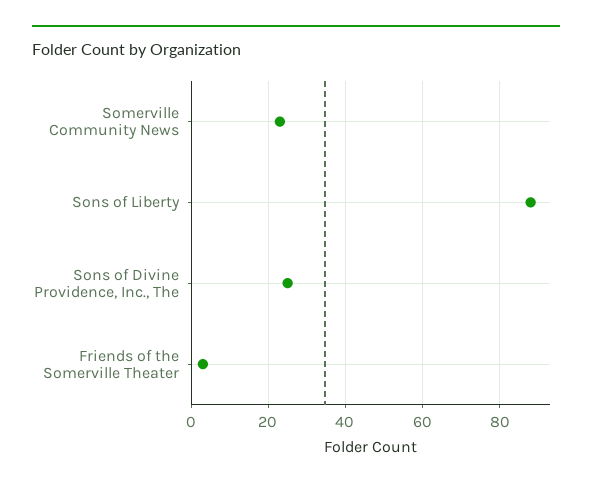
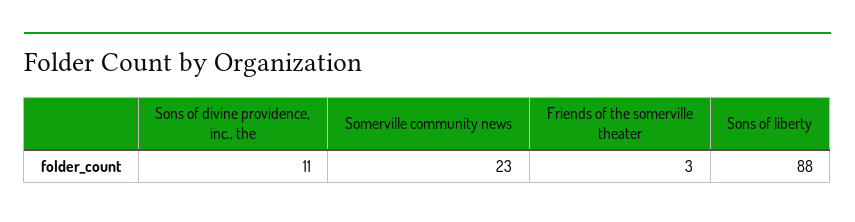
Sons of Divine Providence, Inc., The: 25 -> 11

